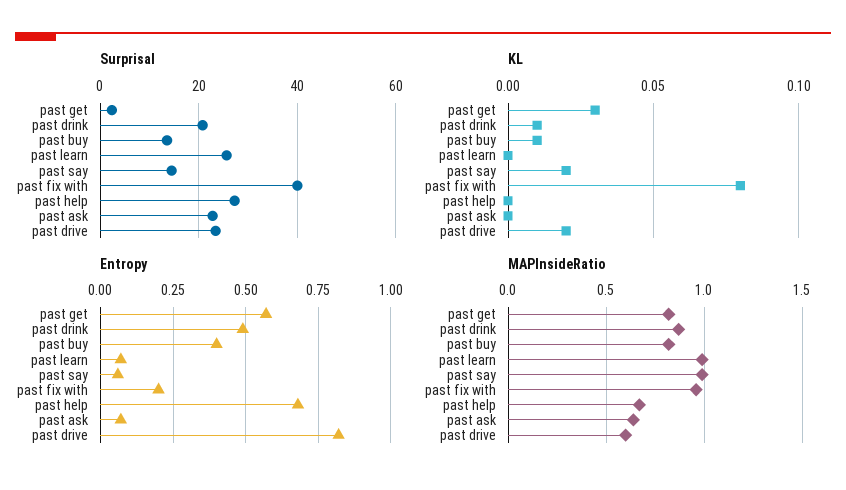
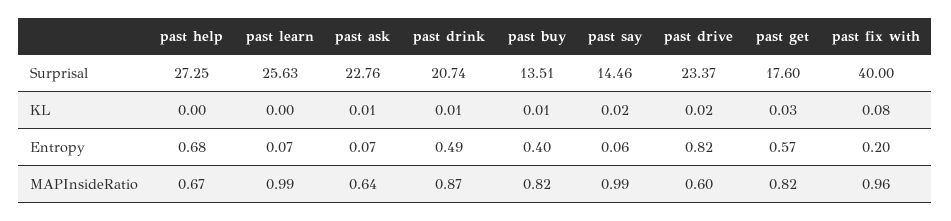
Surprisal, past get: 2 -> 17.6
KL, past ask: 0 -> 0.01

